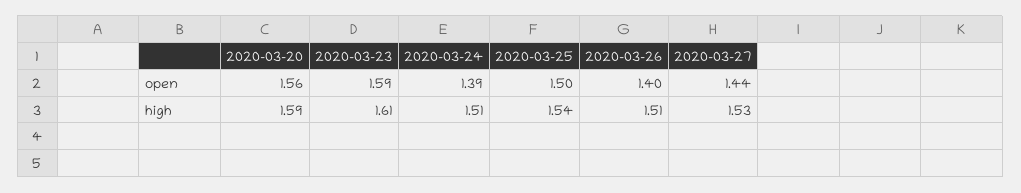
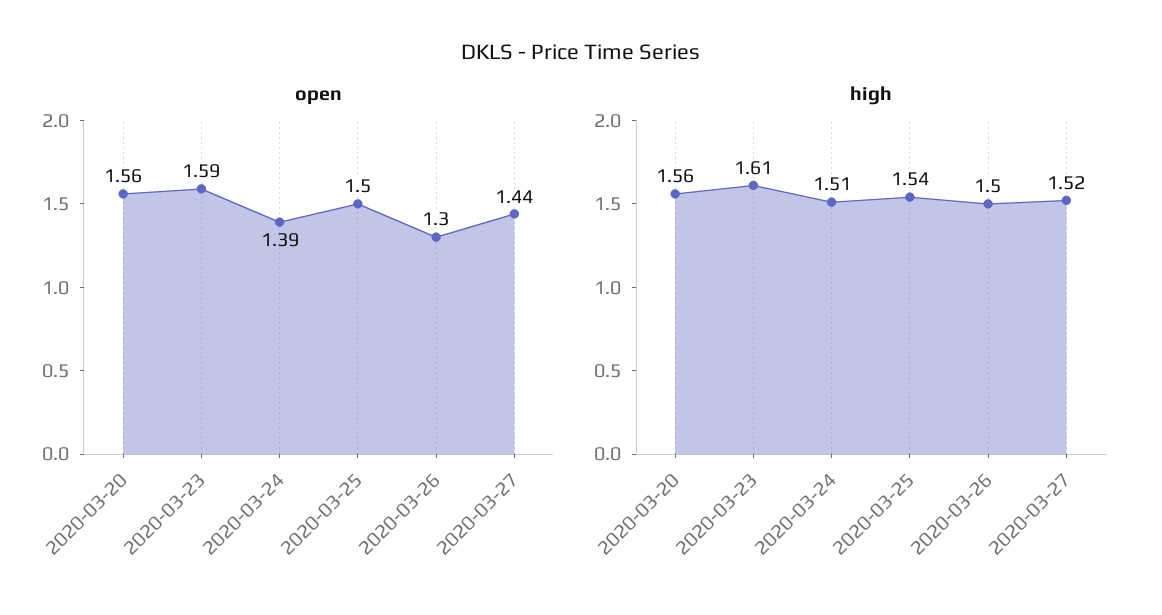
open, 2020-03-26: 1.4 -> 1.3
high, 2020-03-20: 1.59 -> 1.56
high, 2020-03-26: 1.51 -> 1.5
high, 2020-03-27: 1.53 -> 1.52

